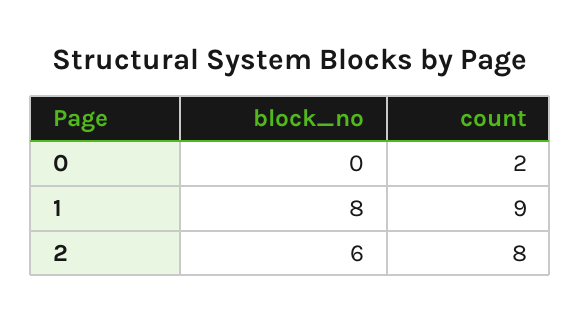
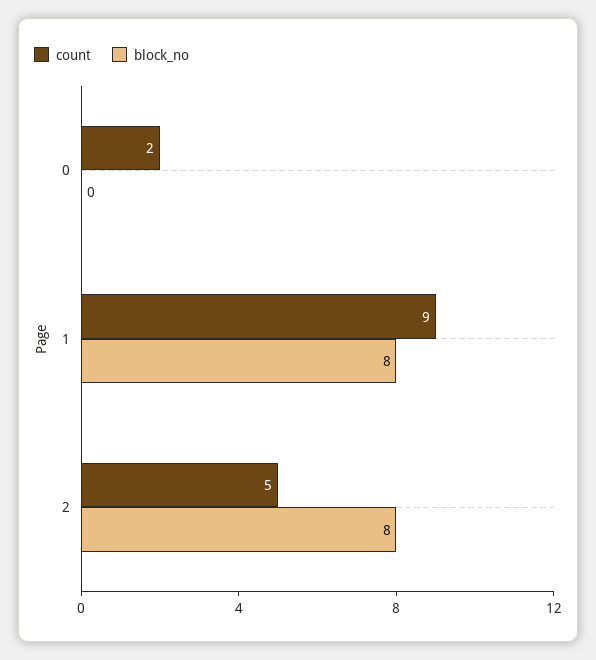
block_no, 2: 6 -> 8
count, 2: 8 -> 5

